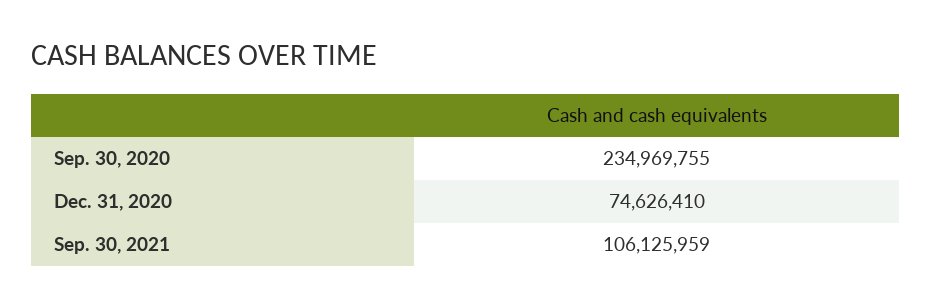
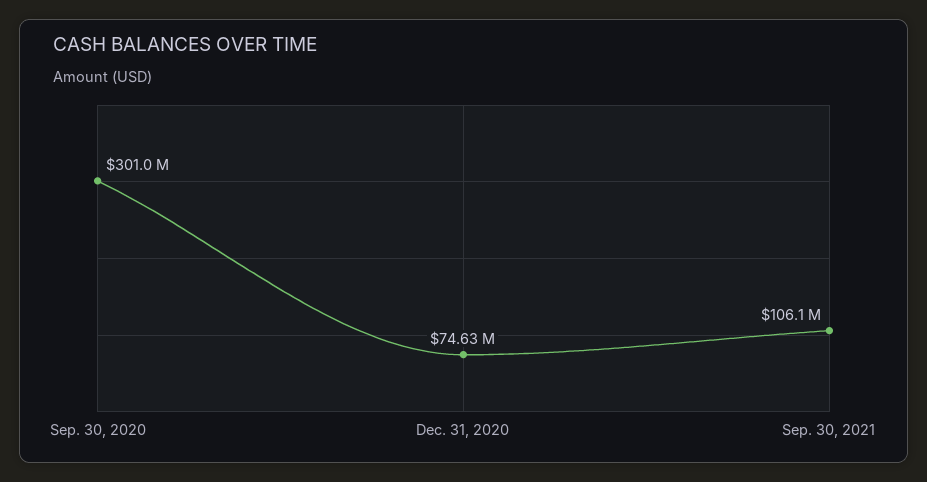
Sep. 30, 2020: 234969755 -> 301000000

